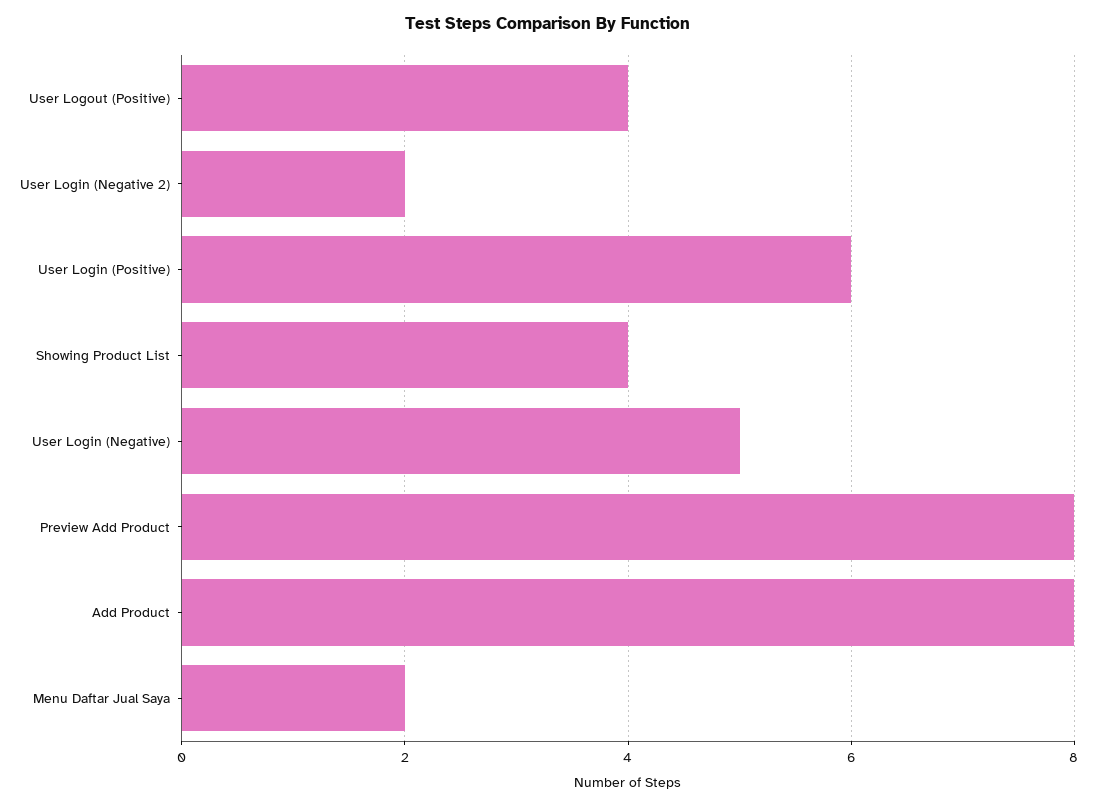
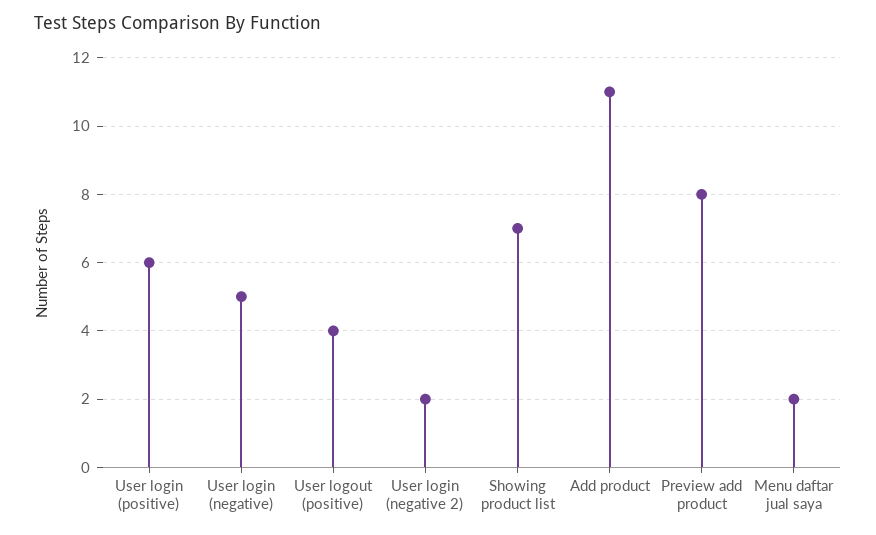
Showing Product List: 4 -> 7
Add Product: 8 -> 11

